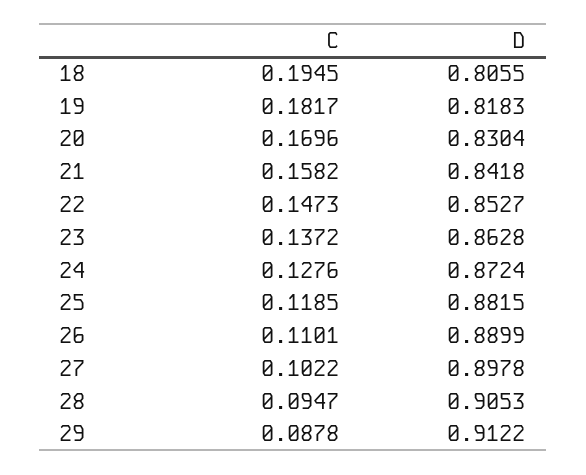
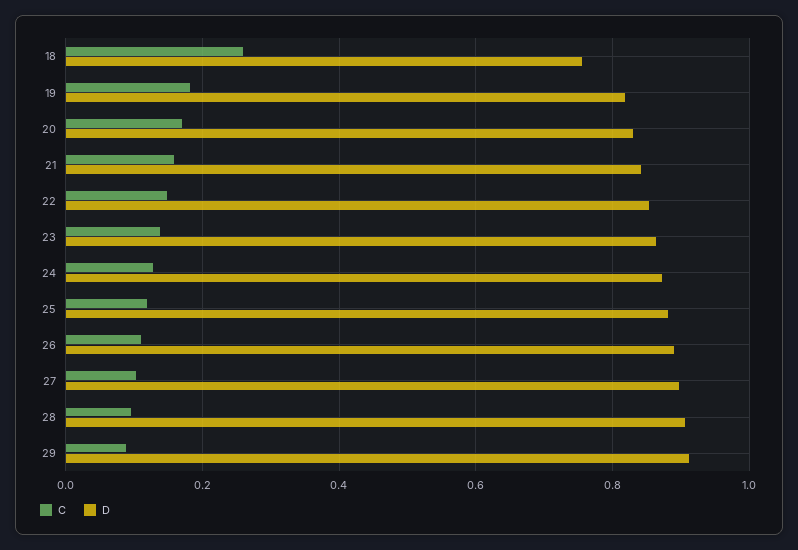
C, 18: 0.1945 -> 0.26
D, 18: 0.8055 -> 0.76

